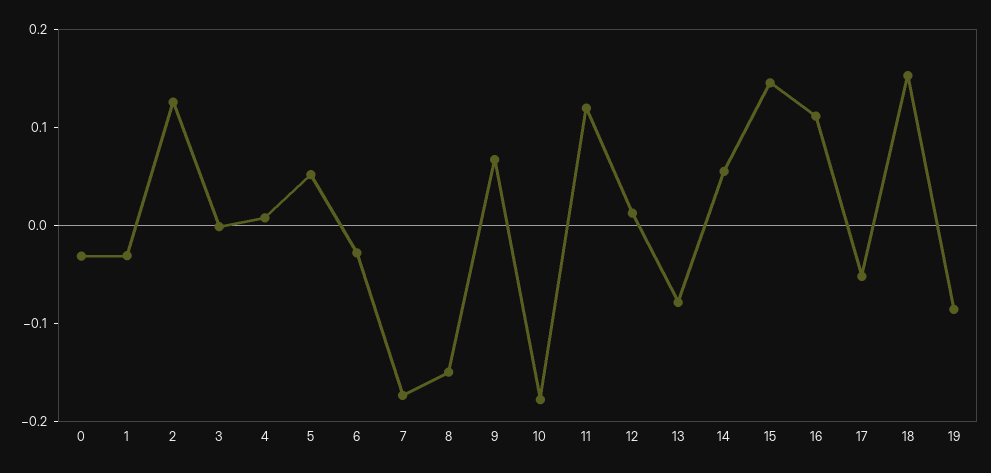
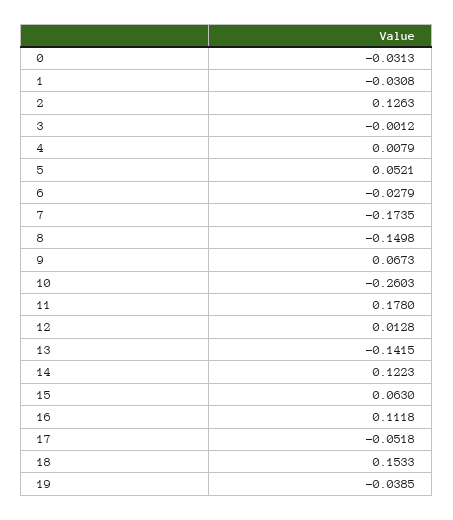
10: -0.18 -> -0.2603
11: 0.12 -> 0.178
13: -0.08 -> -0.1415
14: 0.06 -> 0.1223
15: 0.14 -> 0.063
19: -0.08 -> -0.0385

